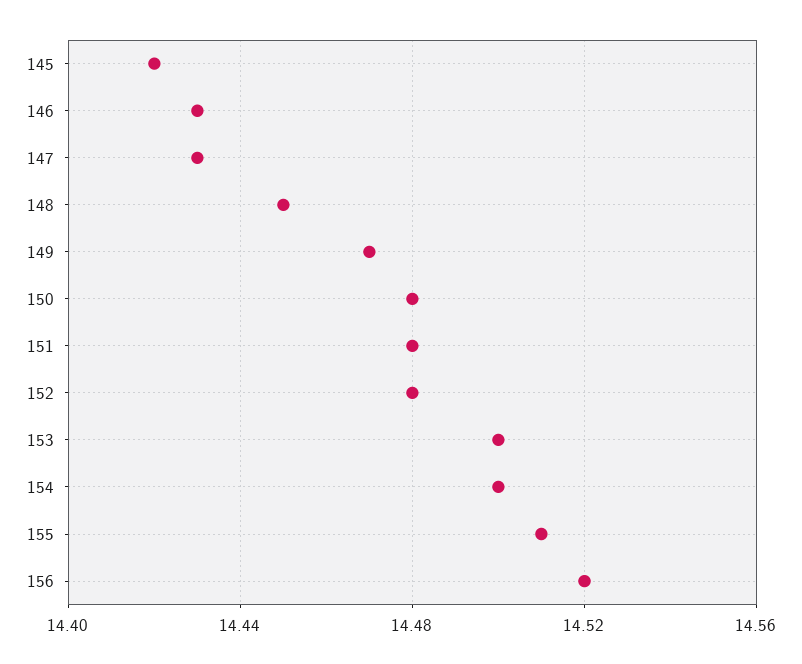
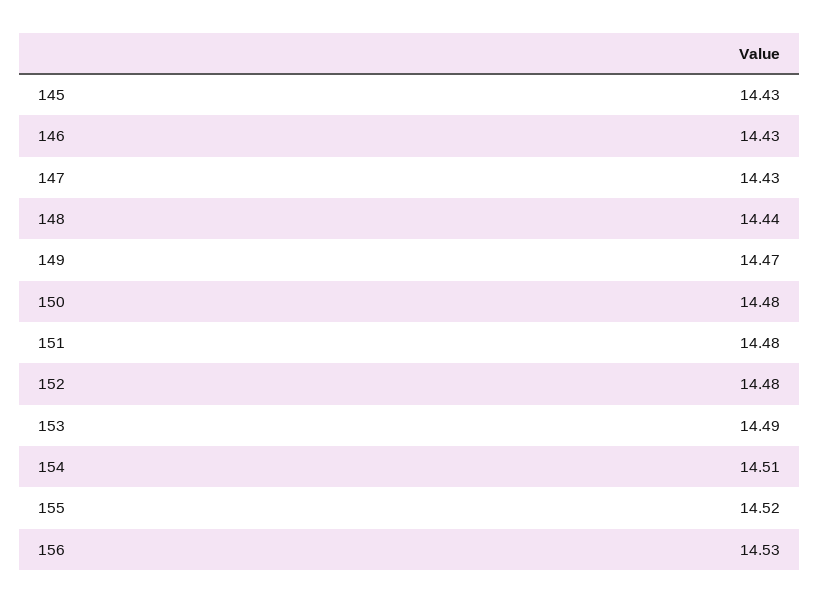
145: 14.42 -> 14.43
148: 14.45 -> 14.44
153: 14.5 -> 14.49
154: 14.5 -> 14.51
155: 14.51 -> 14.52
156: 14.52 -> 14.53

